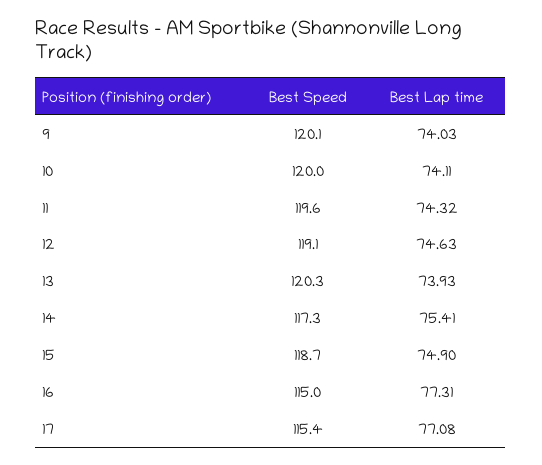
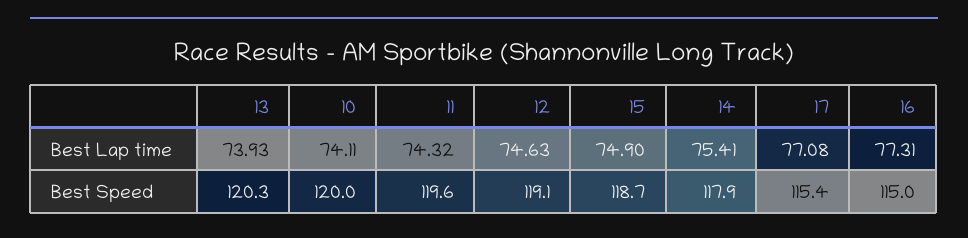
Best Speed, 9: 120.1 -> none
Best Lap time, 9: 74.03 -> none
Best Speed, 14: 117.3 -> 117.9

